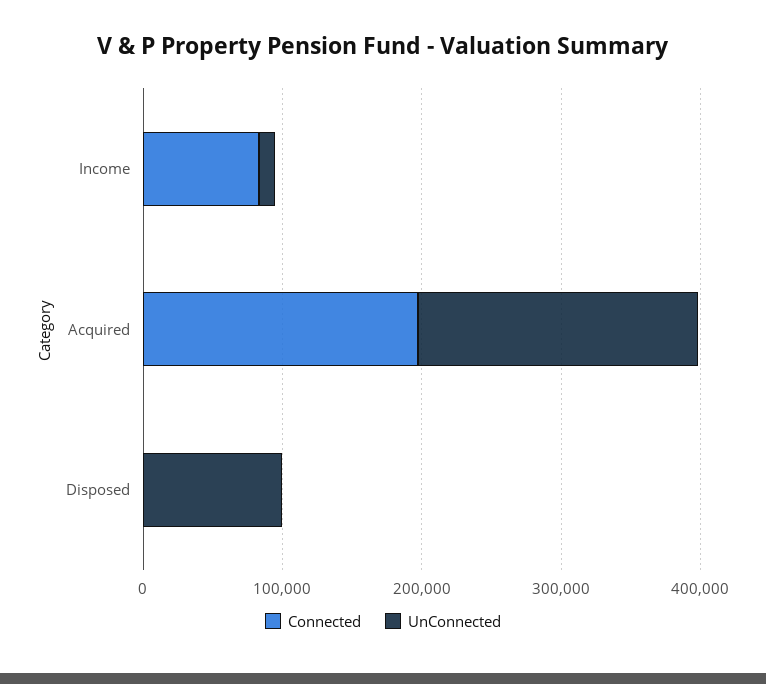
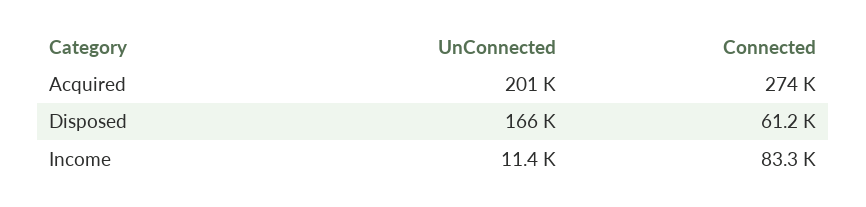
Connected, Acquired: 200000 -> 274000
Connected, Disposed: 0 -> 61200
UnConnected, Disposed: 100000 -> 166000

